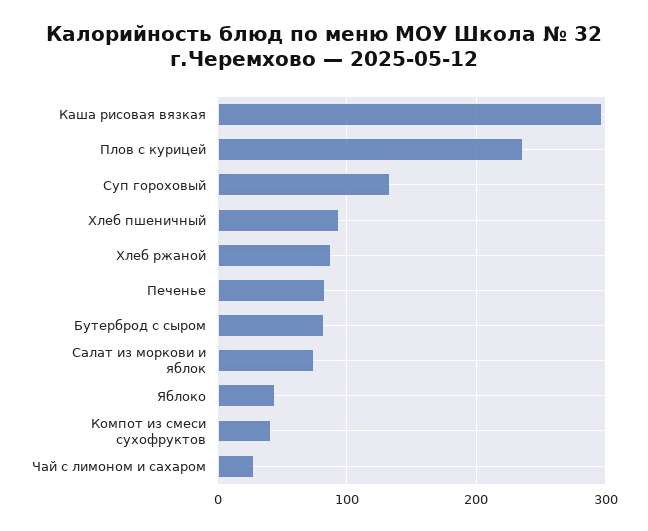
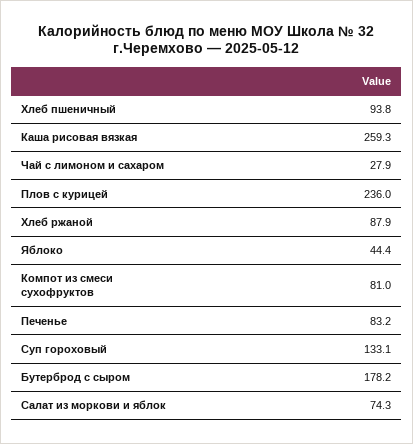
Каша рисовая вязкая: 300 -> 259.3
Бутерброд с сыром: 80 -> 178.2
Компот из смеси сухофруктов: 40 -> 81

